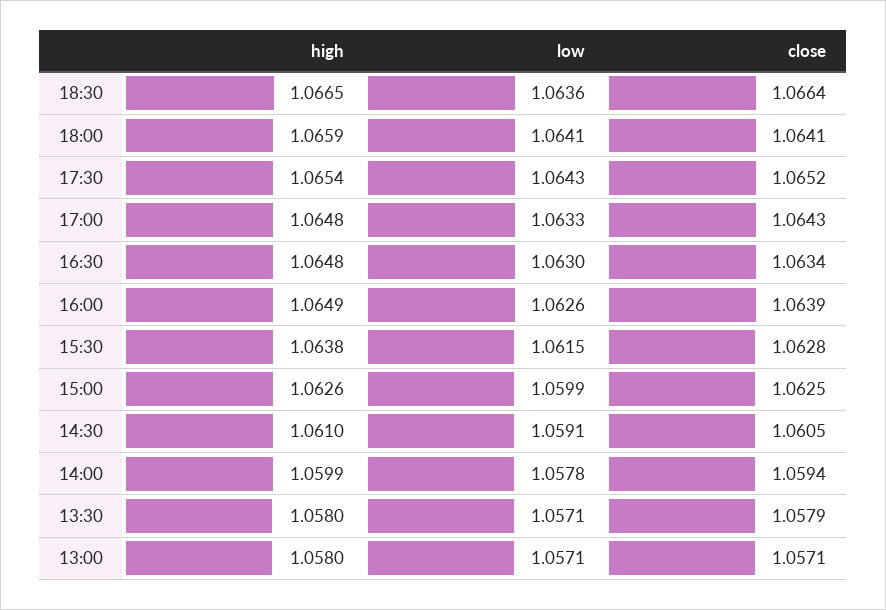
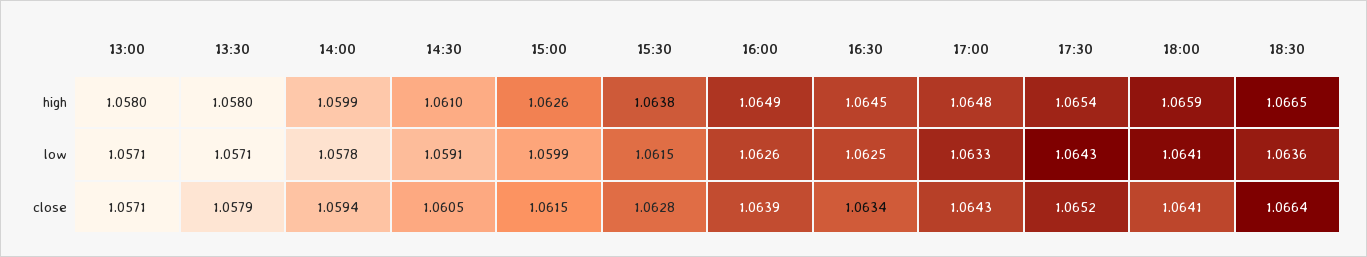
high, 16:30: 1.0648 -> 1.0645
low, 16:30: 1.063 -> 1.0625
close, 15:00: 1.0625 -> 1.0615

